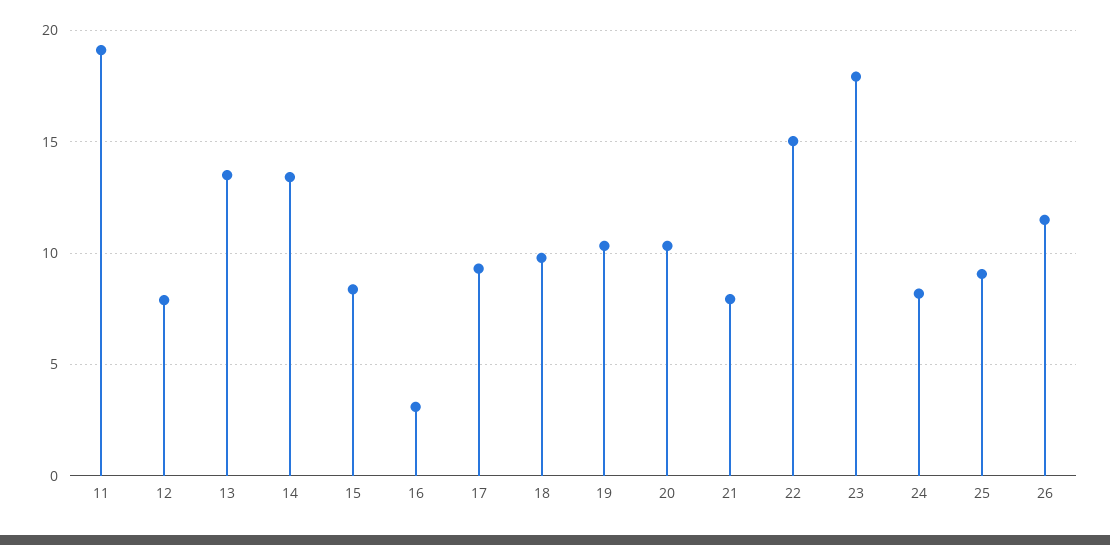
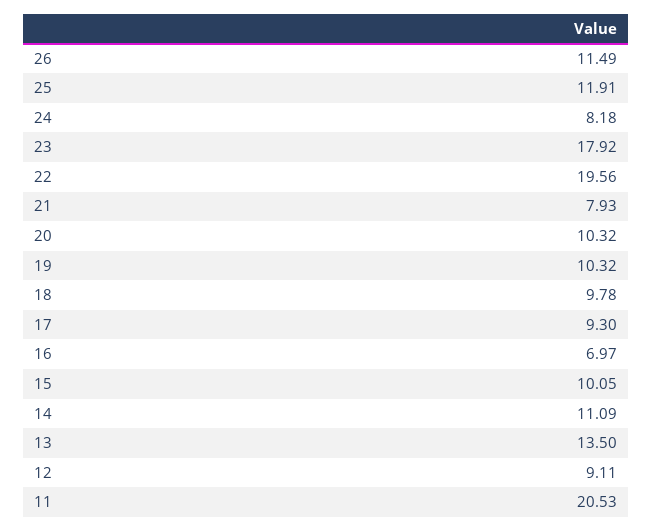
11: 19 -> 20.53
12: 8 -> 9.11
14: 13.5 -> 11.09
15: 8.5 -> 10.05
16: 3 -> 6.97
22: 15 -> 19.56
25: 9 -> 11.91

